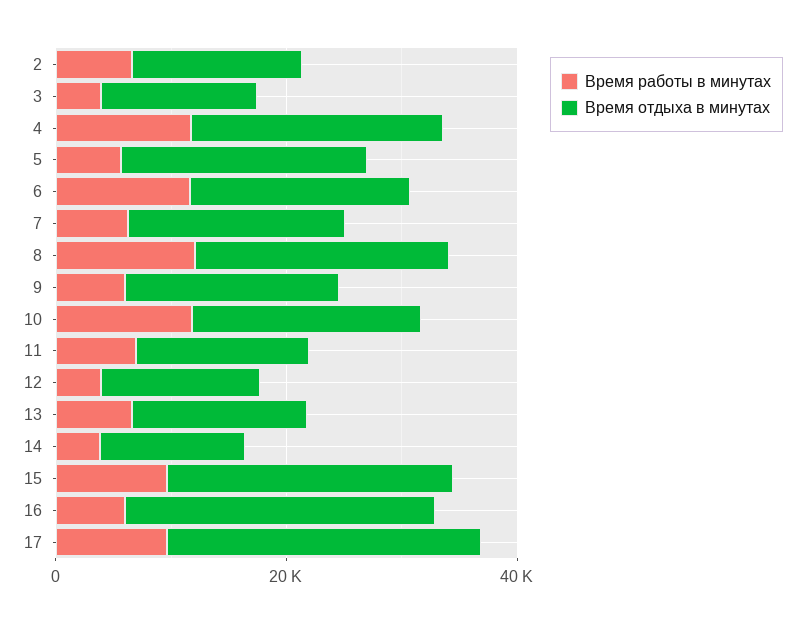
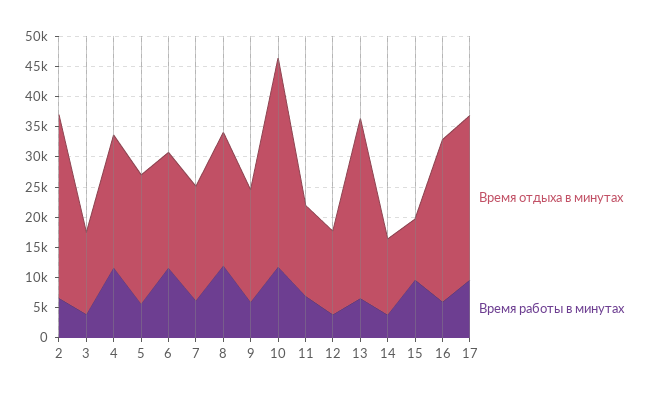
Время отдыха в минутах, 2: 15000 -> 30000
Время отдыха в минутах, 10: 20000 -> 35000
Время отдыха в минутах, 13: 15000 -> 30000
Время отдыха в минутах, 15: 25000 -> 10000

